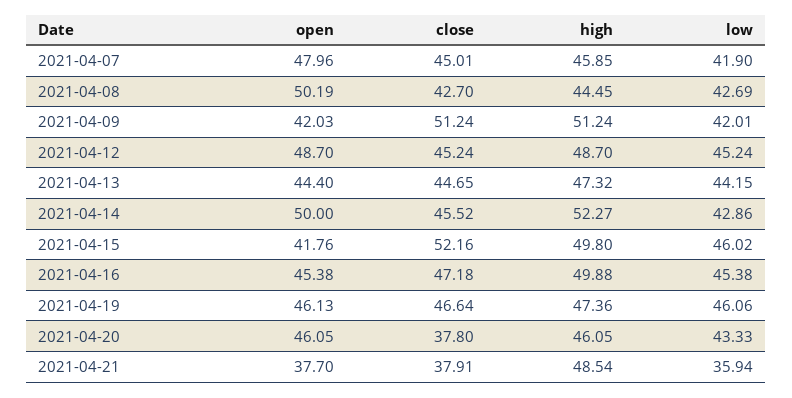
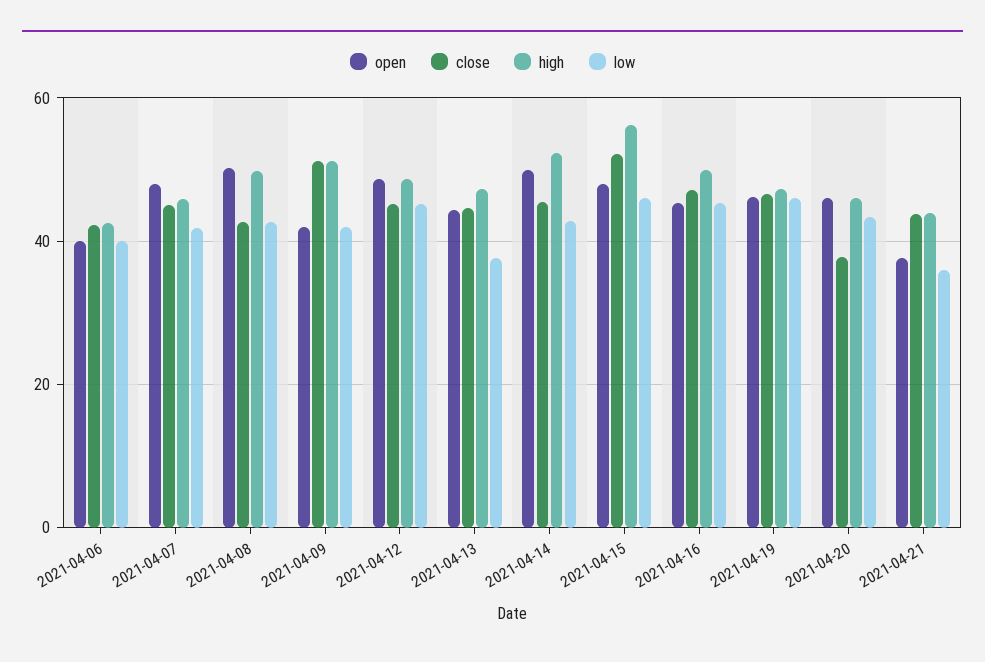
high, 2021-04-08: 44.45 -> 50
low, 2021-04-13: 44.15 -> 38
open, 2021-04-15: 41.76 -> 48
high, 2021-04-15: 49.8 -> 56
close, 2021-04-21: 37.91 -> 44
high, 2021-04-21: 48.54 -> 44
open, 2021-04-06: none -> 40
close, 2021-04-06: none -> 42
high, 2021-04-06: none -> 42
low, 2021-04-06: none -> 40

